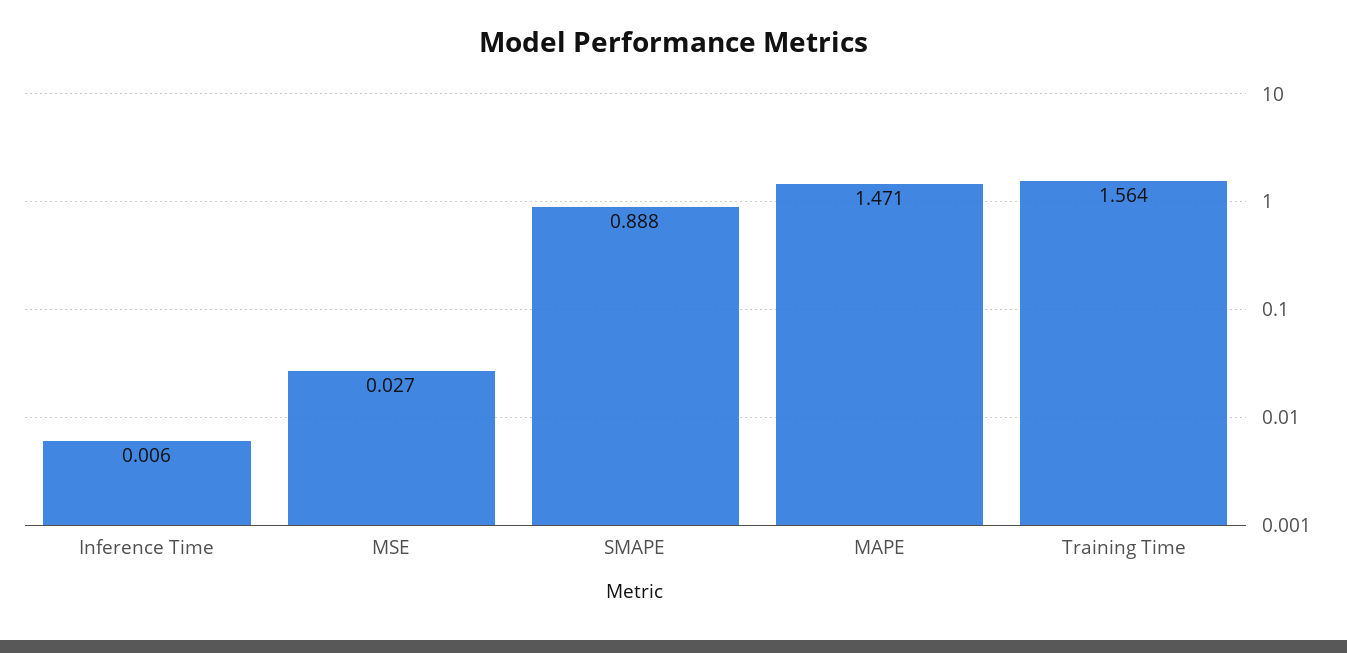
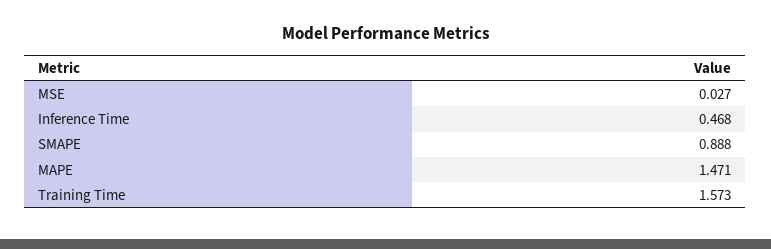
Inference Time: 0.006 -> 0.468
Training Time: 1.564 -> 1.573

